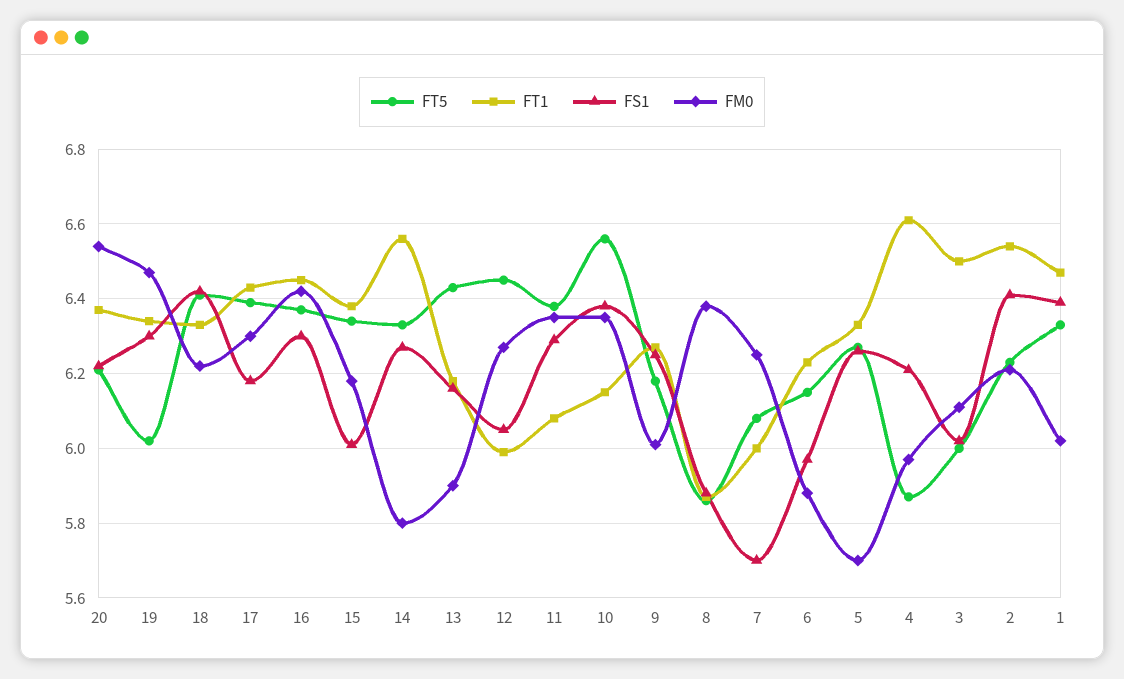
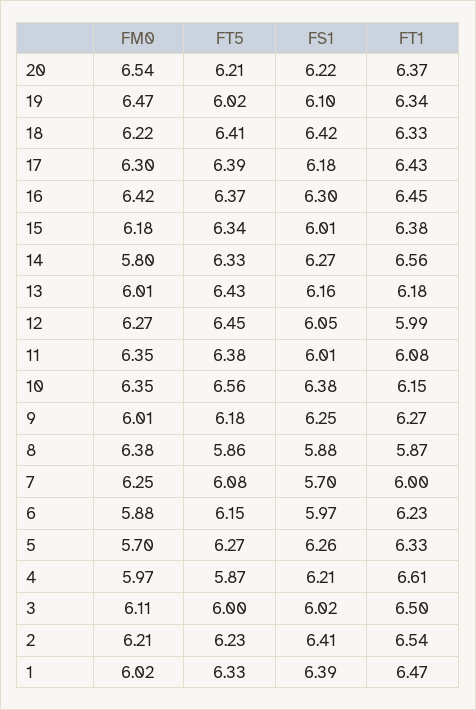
FS1, 19: 6.3 -> 6.1
FM0, 13: 5.9 -> 6.01
FS1, 11: 6.3 -> 6.01

